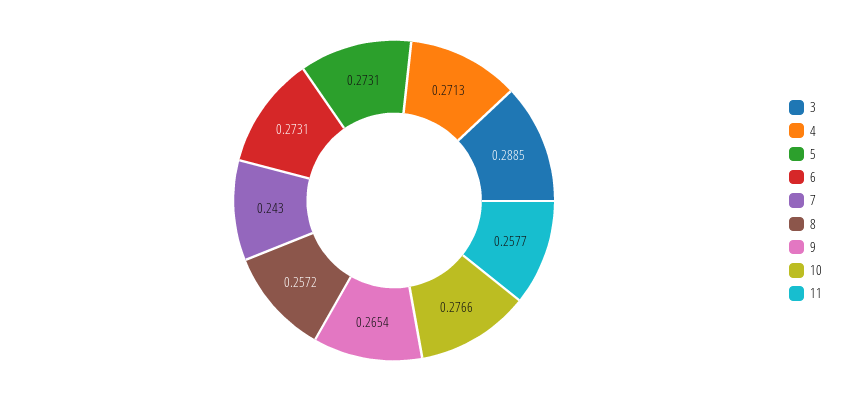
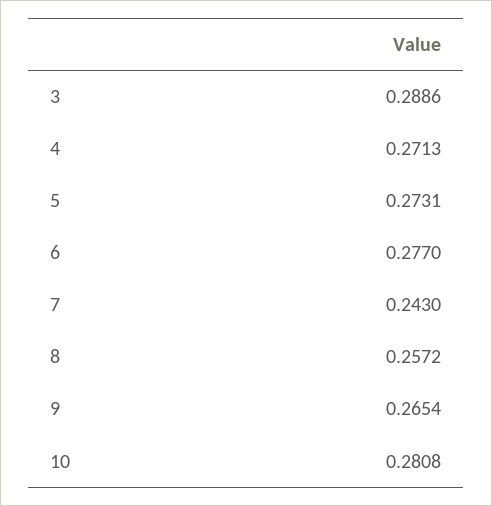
3: 0.2885 -> 0.2886
6: 0.2731 -> 0.277
10: 0.2766 -> 0.2808
11: 0.2577 -> none

